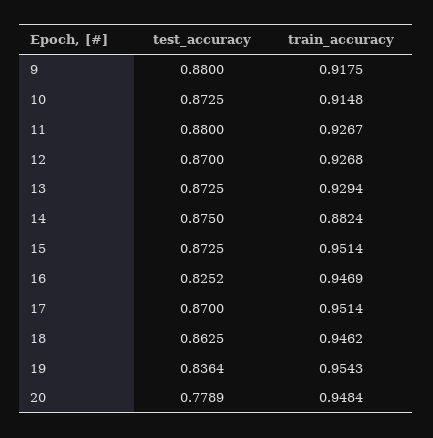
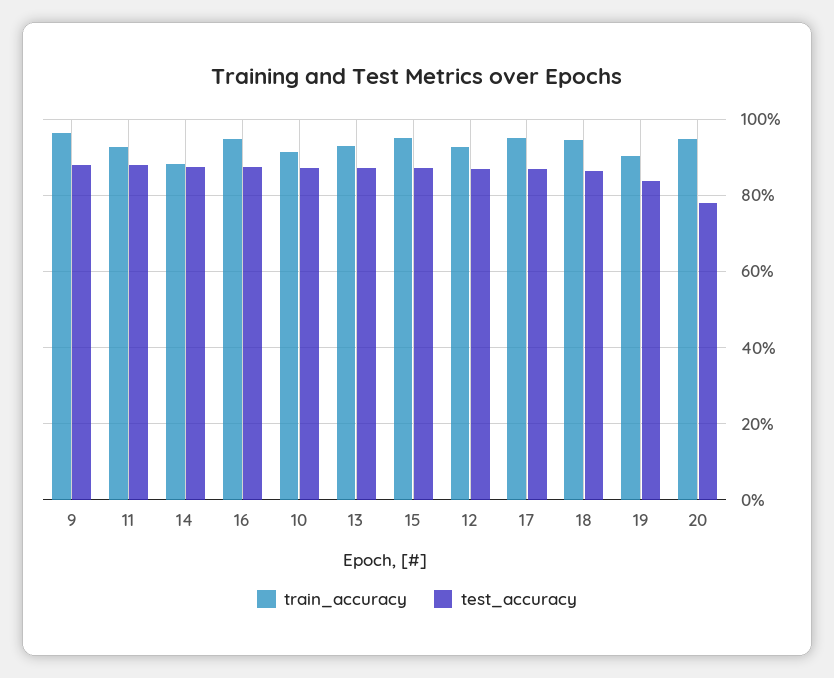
train_accuracy, 9: 0.9175 -> 0.96
test_accuracy, 16: 0.8252 -> 0.88
train_accuracy, 19: 0.9543 -> 0.9

